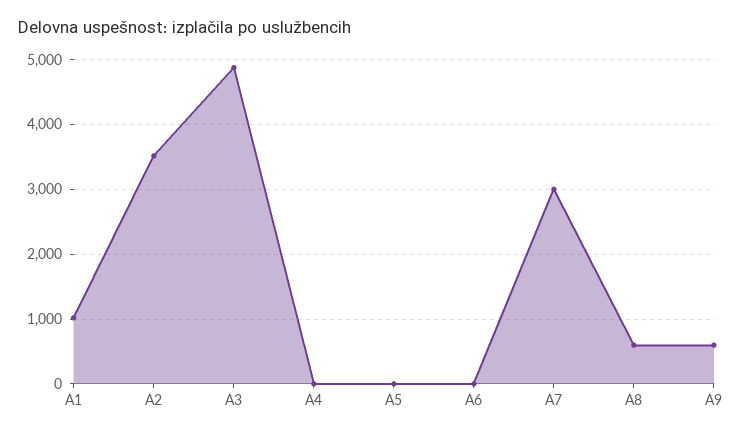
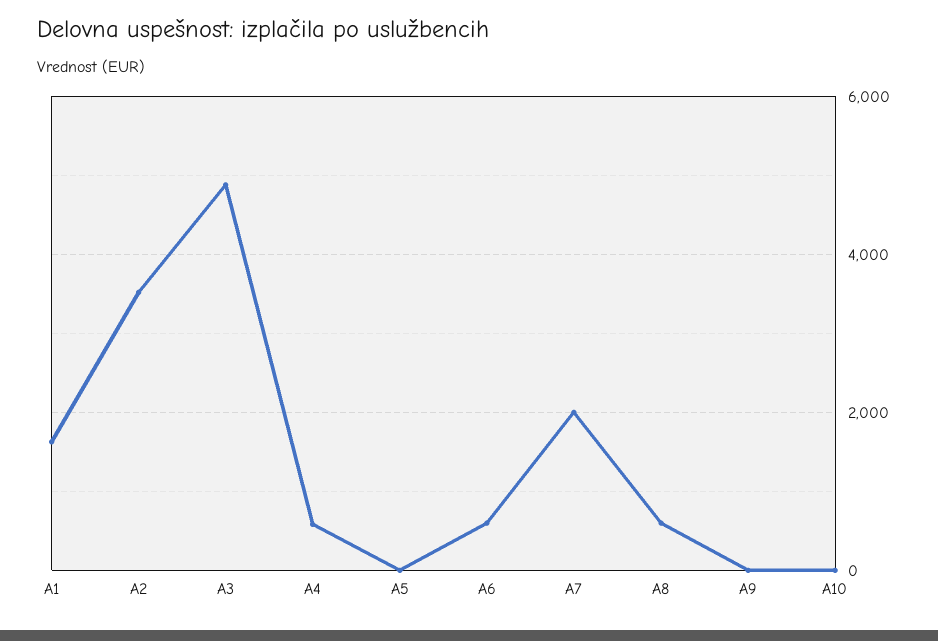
A1: 1000 -> 1600
A4: 0 -> 600
A6: 0 -> 600
A7: 3000 -> 2000
A9: 600 -> 0
A10: none -> 0

